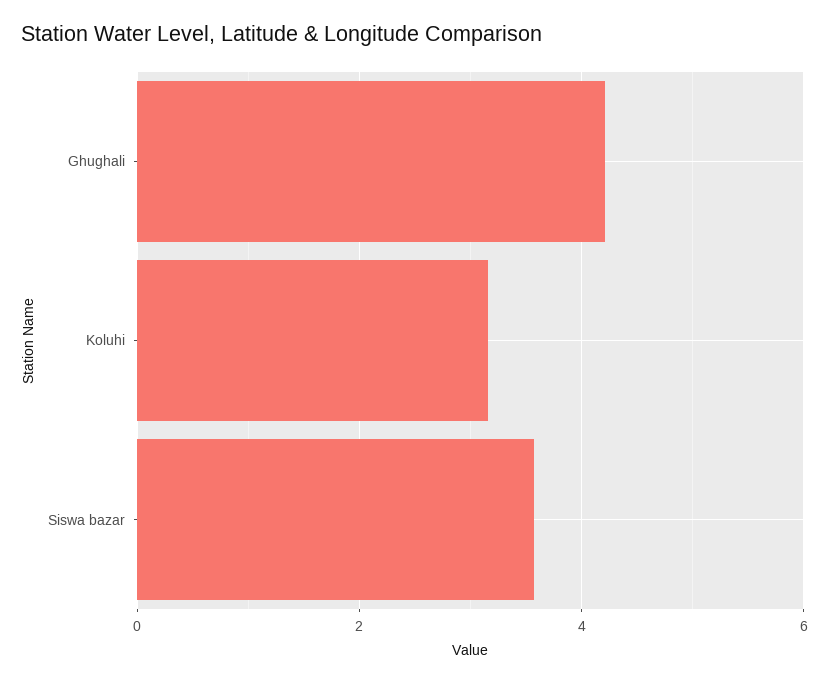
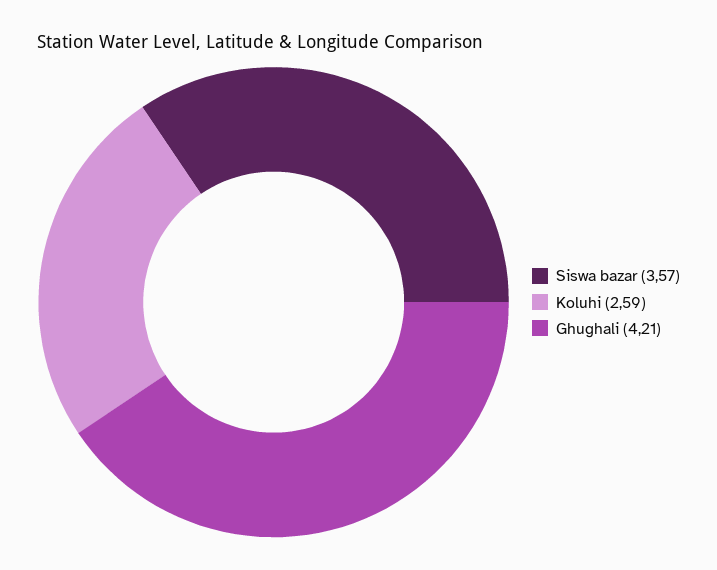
Koluhi: 3.2 -> 2.59

